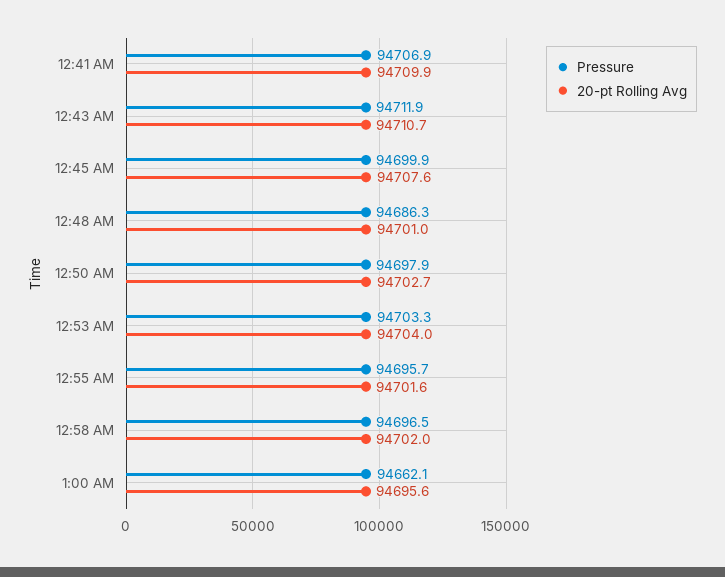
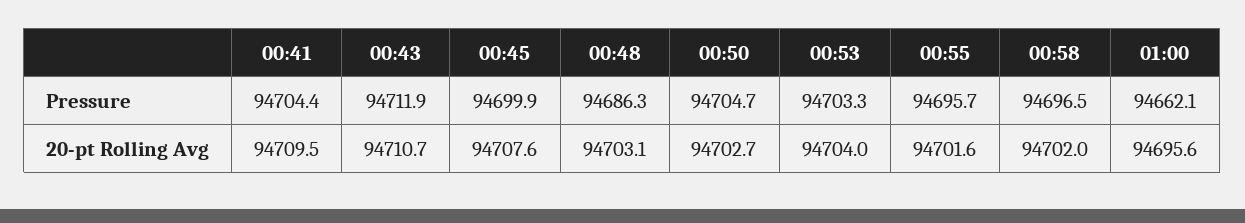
Pressure, 12:41 AM: 94706.9 -> 94704.4
20-pt Rolling Avg, 12:41 AM: 94709.9 -> 94709.5
20-pt Rolling Avg, 12:48 AM: 94701 -> 94703.1
Pressure, 12:50 AM: 94697.9 -> 94704.7

